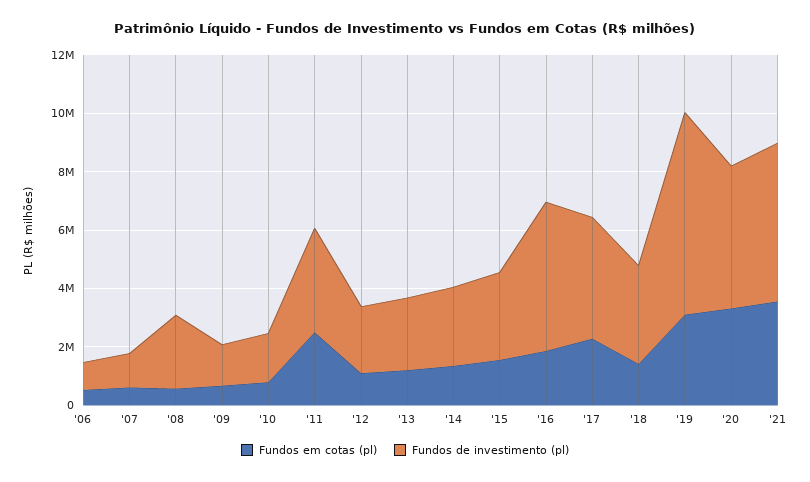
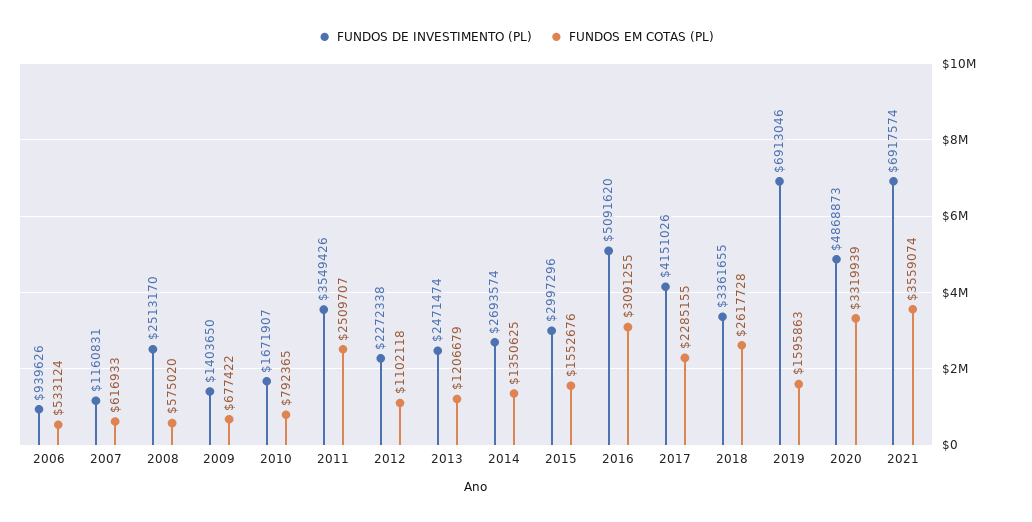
Fundos em cotas (pl), '16: 2000000 -> 3091255
Fundos em cotas (pl), '18: 1500000 -> 2617728
Fundos em cotas (pl), '19: 3000000 -> 1595863
Fundos de investimento (pl), '21: 5500000 -> 6917574

